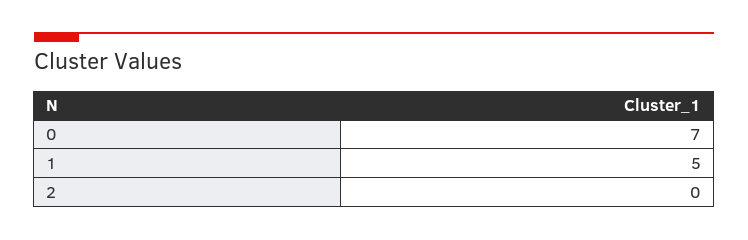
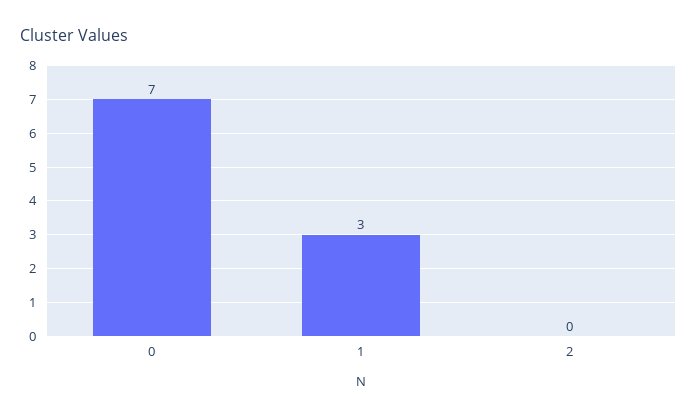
1: 5 -> 3

